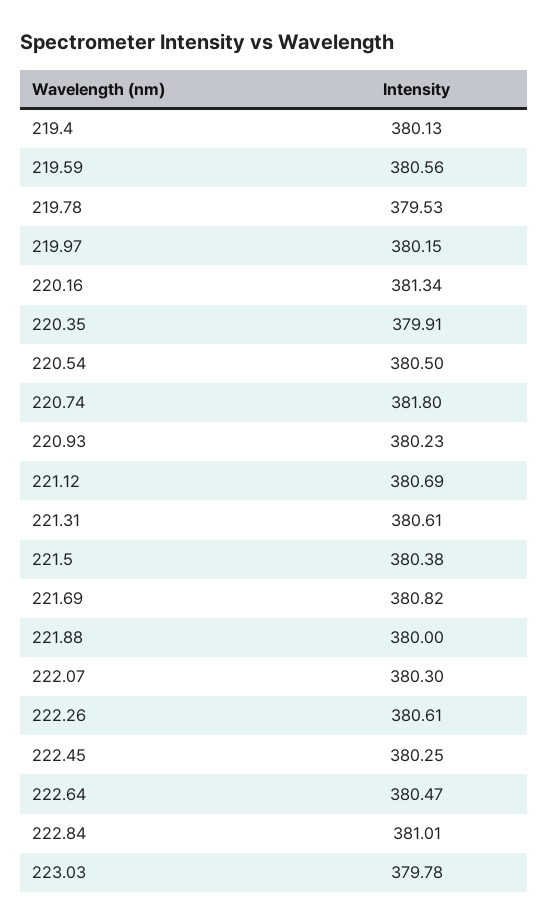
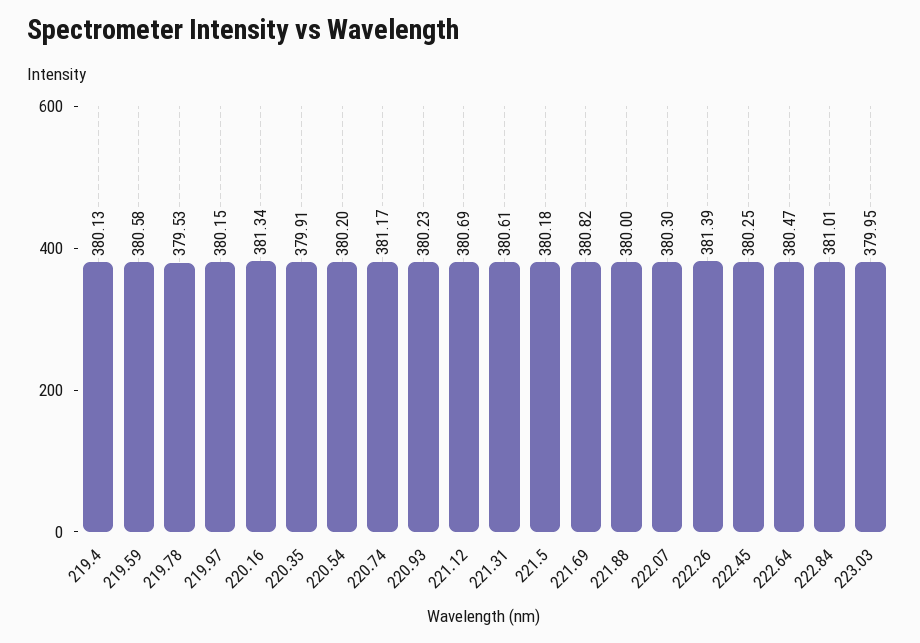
219.59: 380.56 -> 380.58
220.54: 380.5 -> 380.2
220.74: 381.8 -> 381.17
221.5: 380.38 -> 380.18
222.26: 380.61 -> 381.39
223.03: 379.78 -> 379.95

